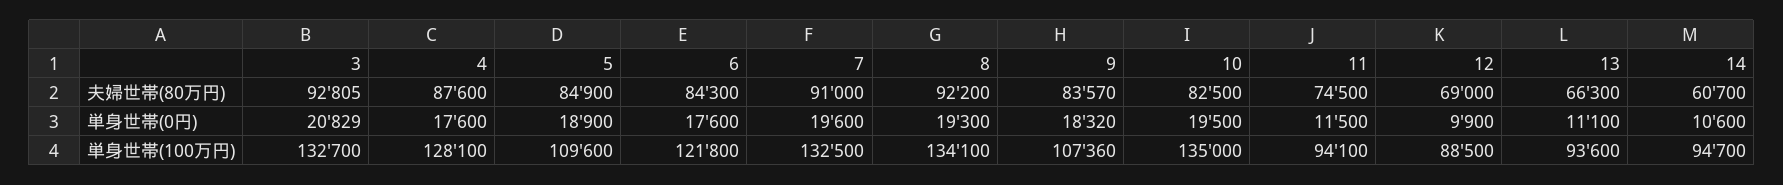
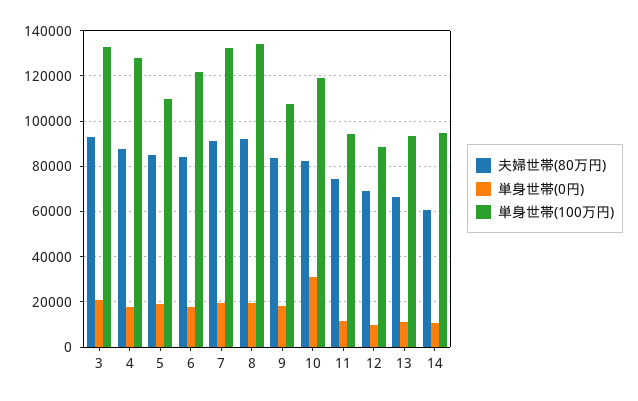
単身世帯(0円), 10: 19500 -> 30000
単身世帯(100万円), 10: 135000 -> 120000

